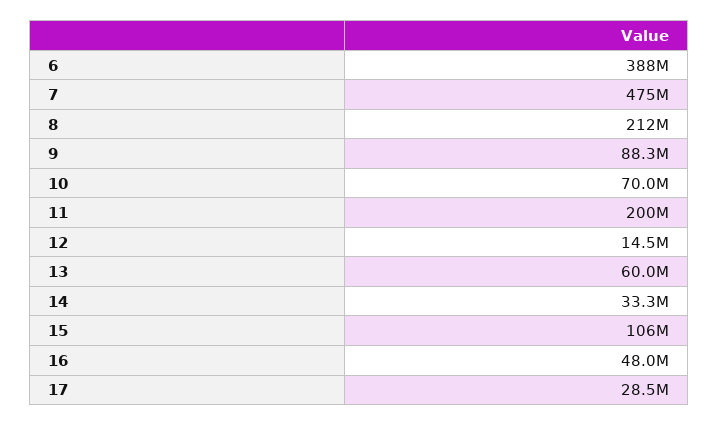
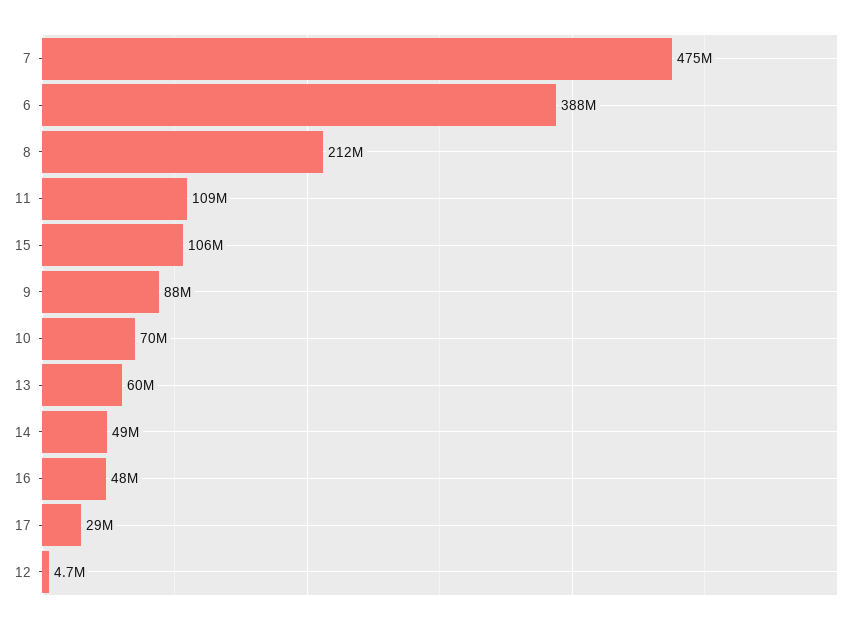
11: 200000000 -> 109000000
12: 14500000 -> 4700000
14: 33300000 -> 49000000

